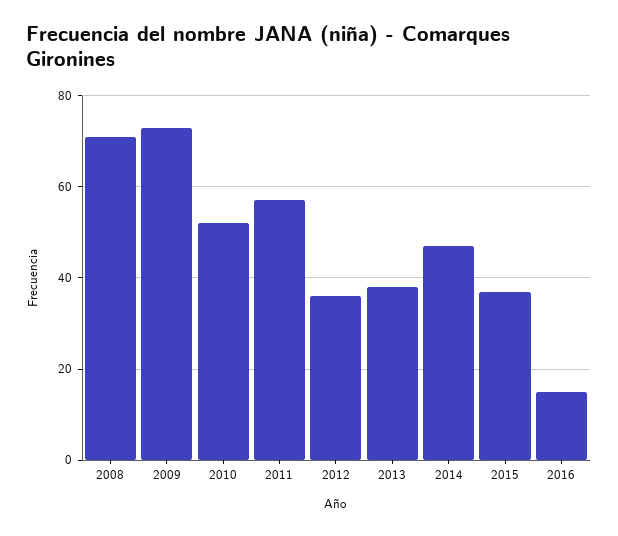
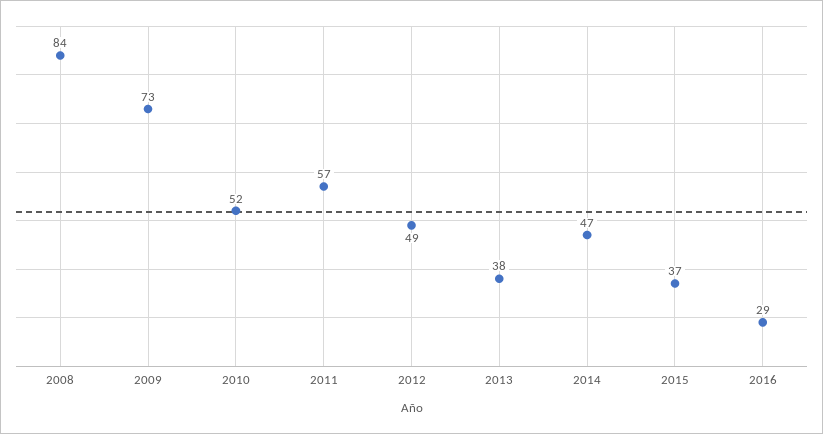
2008: 70 -> 84
2012: 35 -> 49
2016: 15 -> 29

